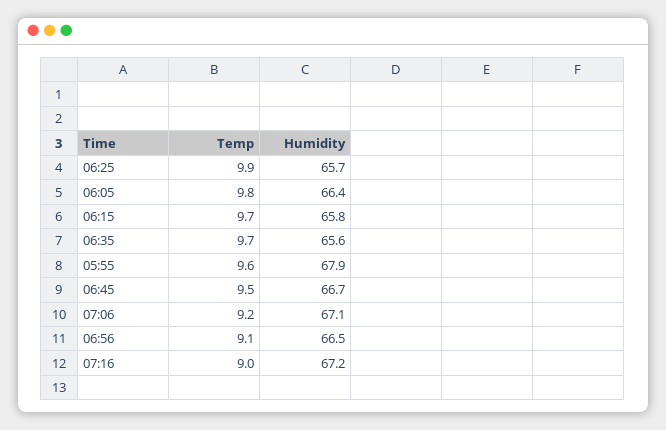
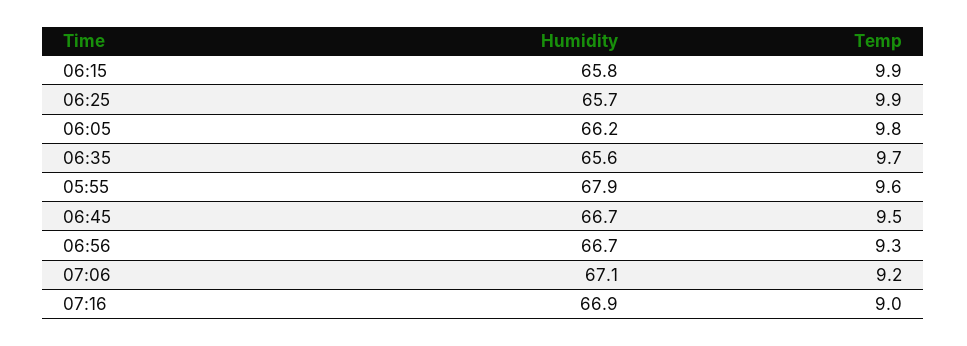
Humidity, 06:05: 66.4 -> 66.2
Temp, 06:15: 9.7 -> 9.9
Temp, 06:56: 9.1 -> 9.3
Humidity, 06:56: 66.5 -> 66.7
Humidity, 07:16: 67.2 -> 66.9

